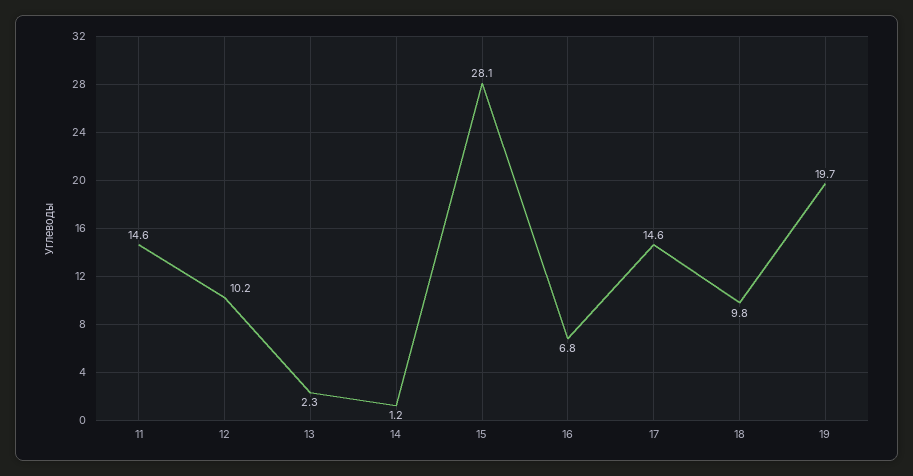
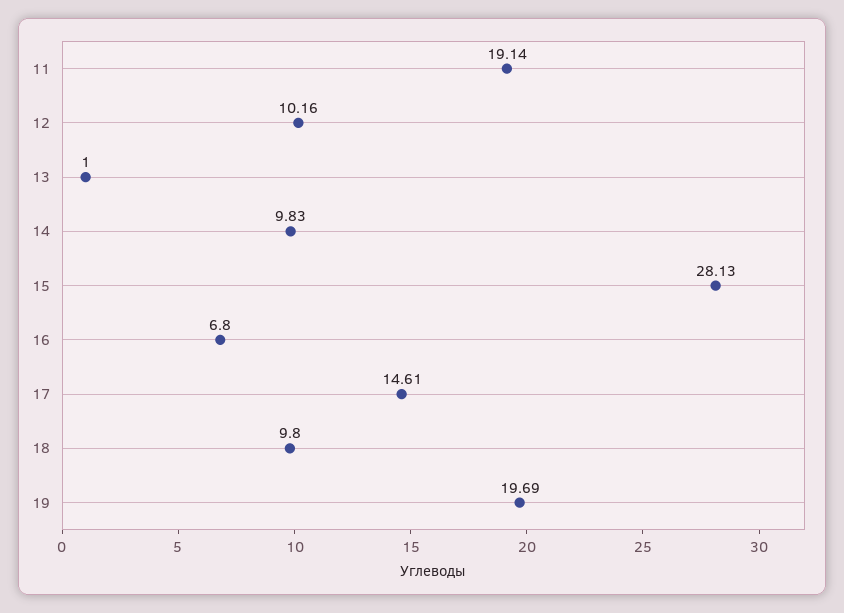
11: 14.6 -> 19.14
13: 2.3 -> 1
14: 1.2 -> 9.83

